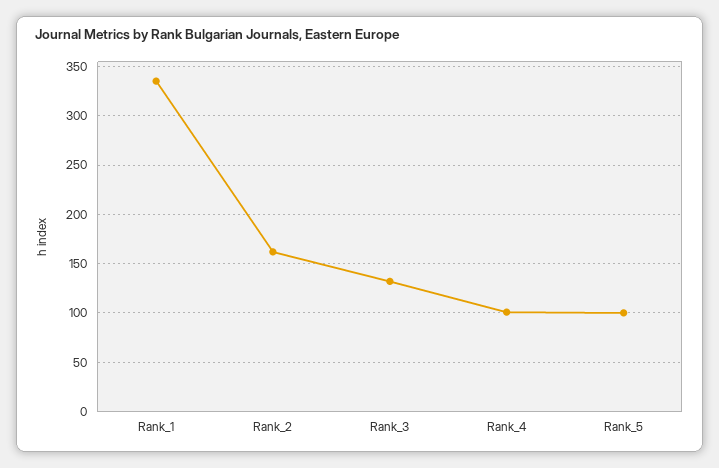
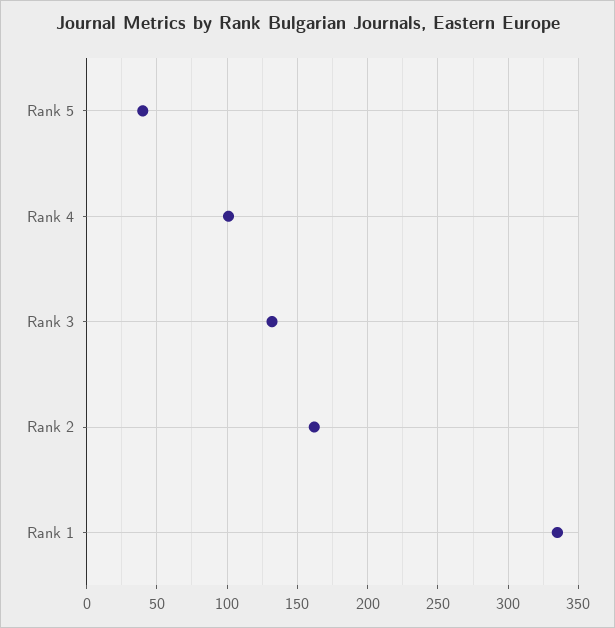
Rank_5: 100 -> 40

